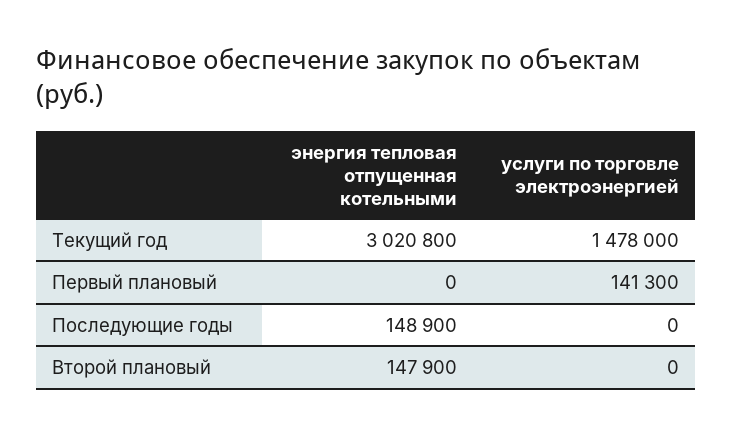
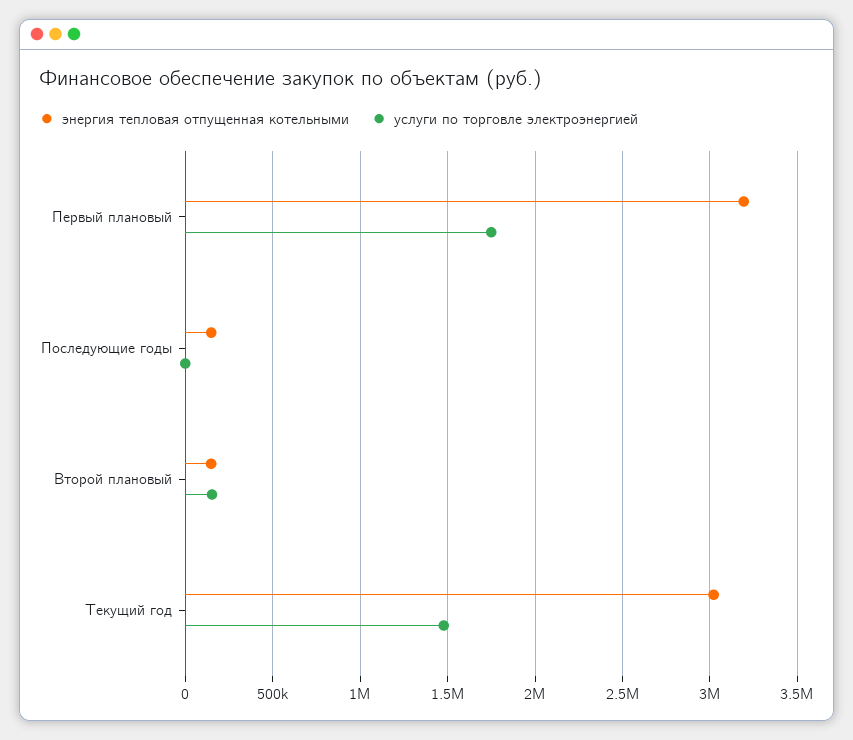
энергия тепловая отпущенная котельными, Первый плановый: 0 -> 3200000
услуги по торговле электроэнергией, Первый плановый: 141300 -> 1750000
услуги по торговле электроэнергией, Второй плановый: 0 -> 150000

